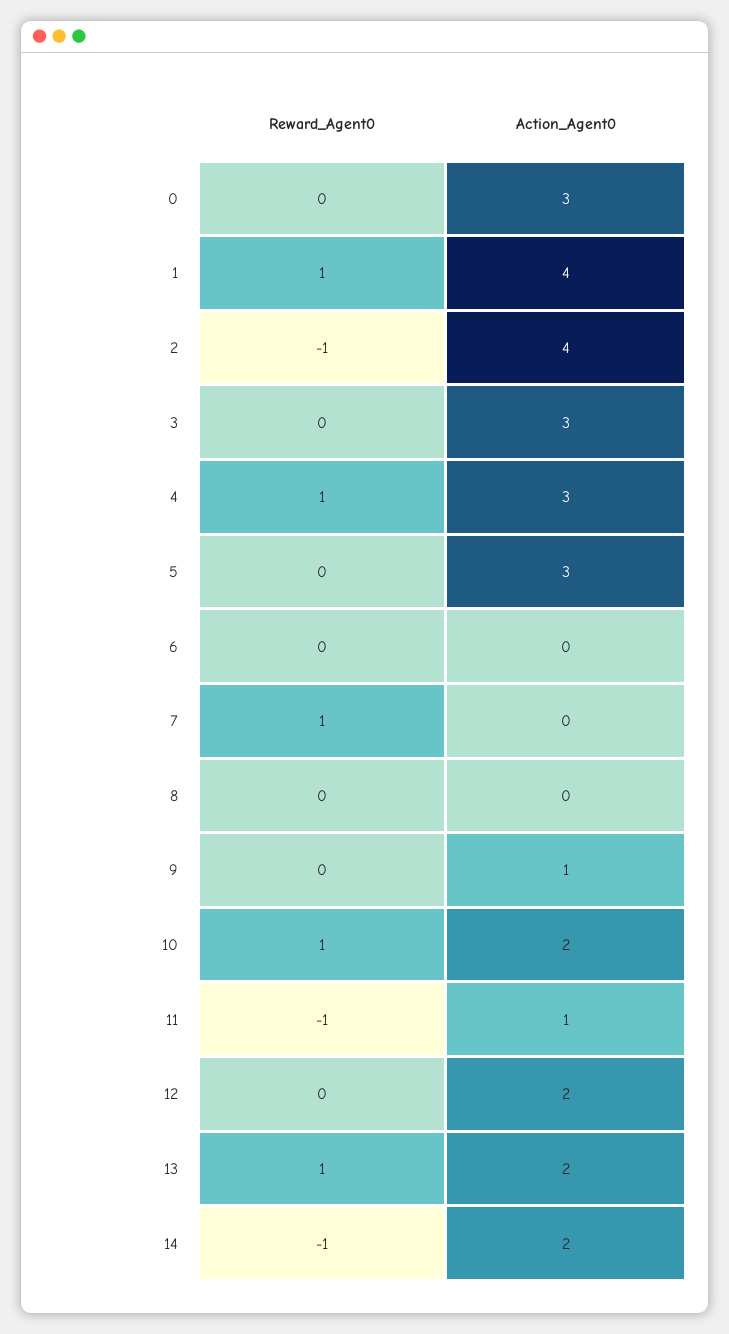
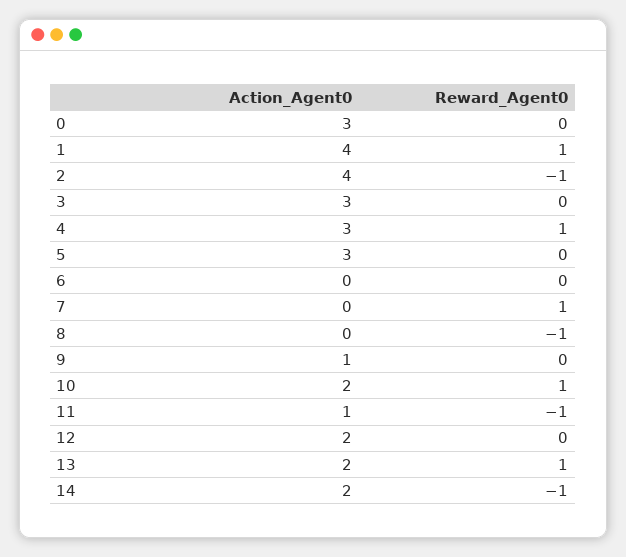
Reward_Agent0, 8: 0 -> -1

